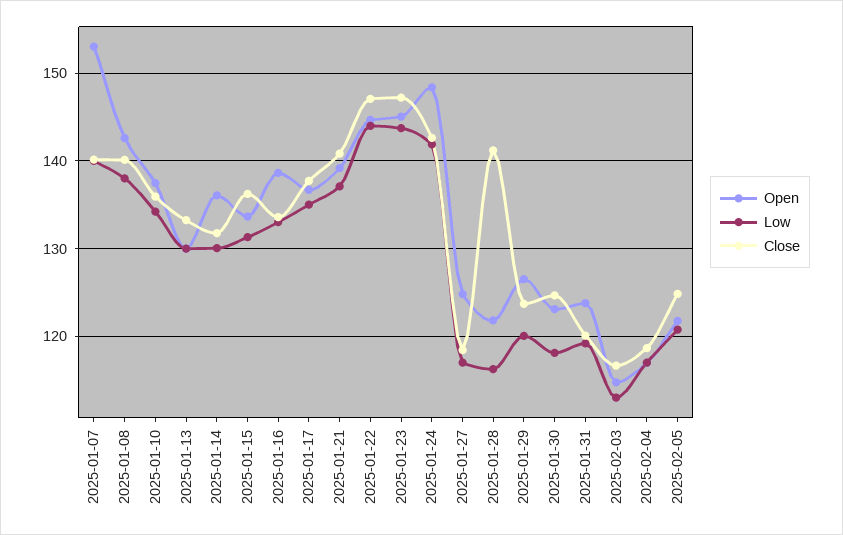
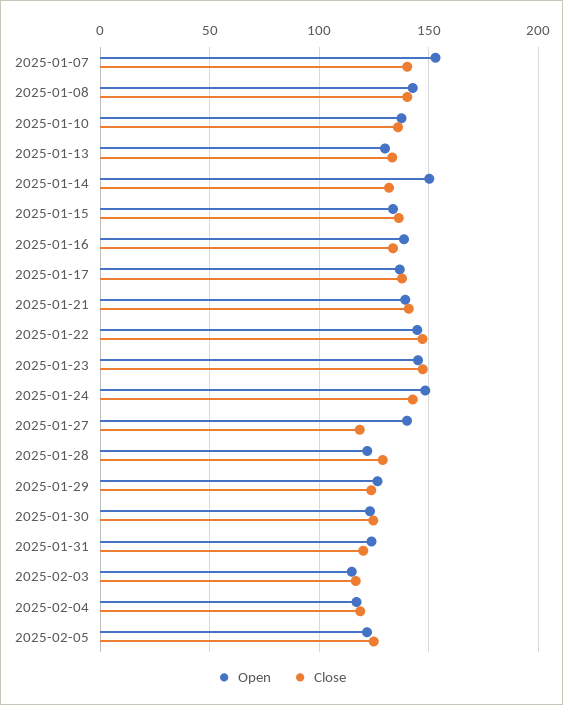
Low, 2025-01-07: 140 -> none
Low, 2025-01-08: 138 -> none
Low, 2025-01-10: 134 -> none
Low, 2025-01-13: 130 -> none
Open, 2025-01-14: 136 -> 150
Low, 2025-01-14: 130 -> none
Low, 2025-01-15: 131 -> none
Low, 2025-01-16: 133 -> none
Low, 2025-01-17: 135 -> none
Low, 2025-01-21: 137 -> none
Low, 2025-01-22: 144 -> none
Low, 2025-01-23: 144 -> none
Low, 2025-01-24: 142 -> none
Open, 2025-01-27: 125 -> 140
Low, 2025-01-27: 117 -> none
Low, 2025-01-28: 116 -> none
Close, 2025-01-28: 141 -> 130
Low, 2025-01-29: 120 -> none
Low, 2025-01-30: 118 -> none
Low, 2025-01-31: 119 -> none
Low, 2025-02-03: 113 -> none
Low, 2025-02-04: 117 -> none
Low, 2025-02-05: 121 -> none

